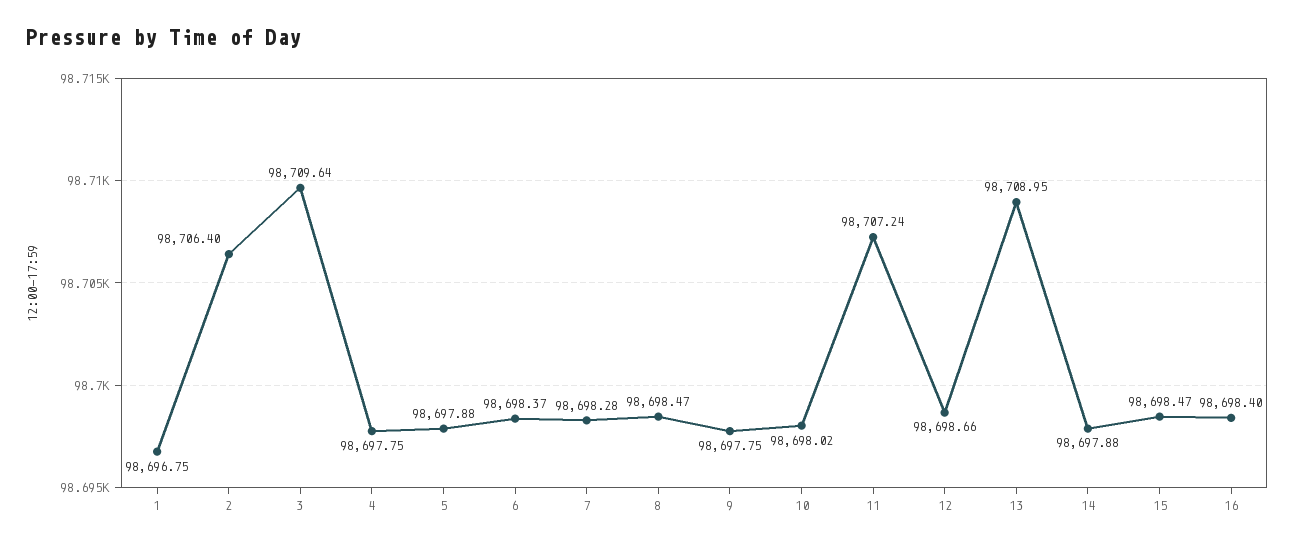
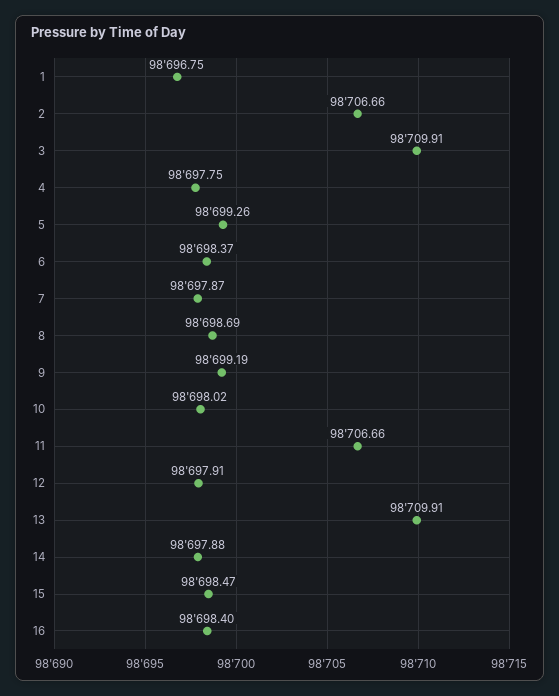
2: 98706.4 -> 98706.66
3: 98709.64 -> 98709.91
5: 98697.88 -> 98699.26
7: 98698.28 -> 98697.87
8: 98698.47 -> 98698.69
9: 98697.75 -> 98699.19
11: 98707.24 -> 98706.66
12: 98698.66 -> 98697.91
13: 98708.95 -> 98709.91

